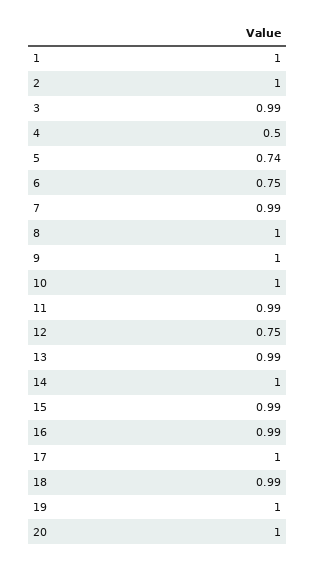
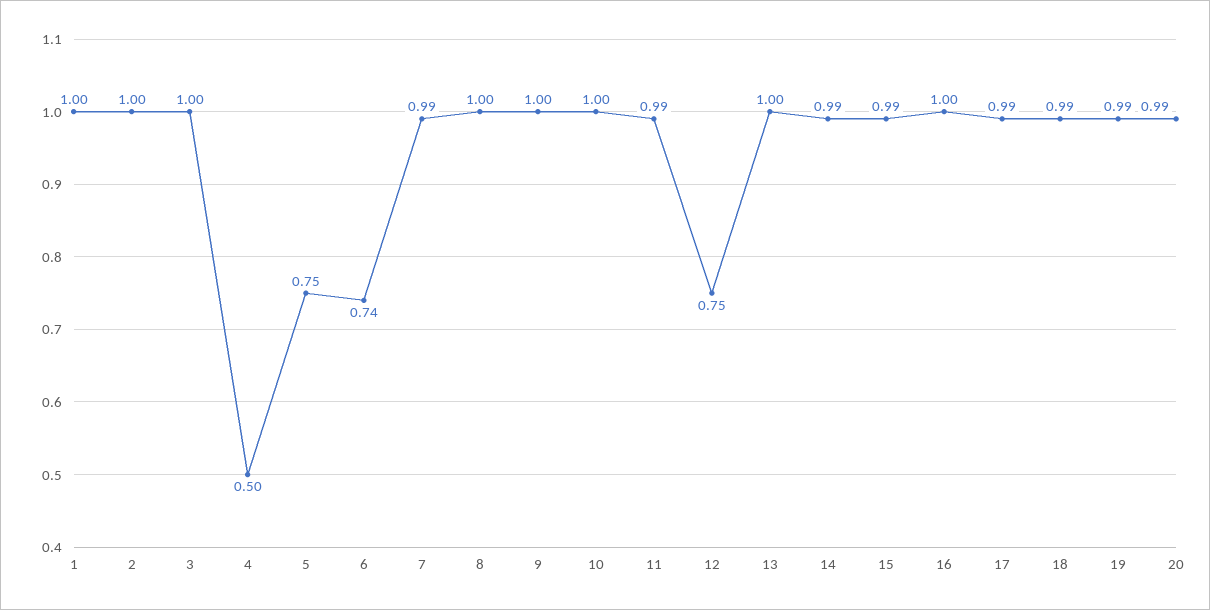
3: 0.99 -> 1
5: 0.74 -> 0.75
6: 0.75 -> 0.74
13: 0.99 -> 1
14: 1 -> 0.99
16: 0.99 -> 1
17: 1 -> 0.99
19: 1 -> 0.99
20: 1 -> 0.99

